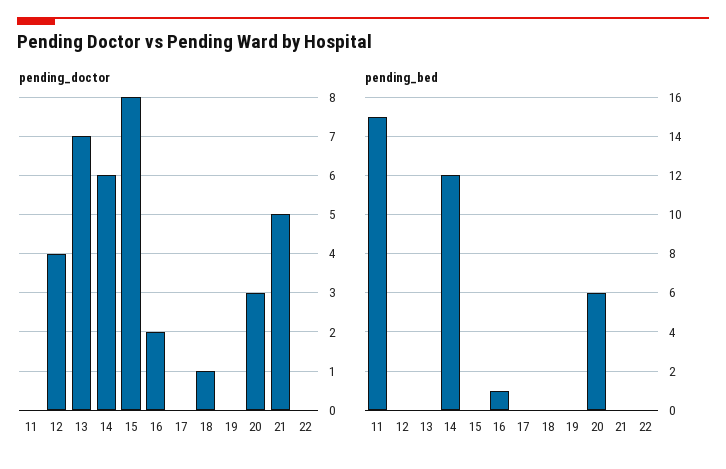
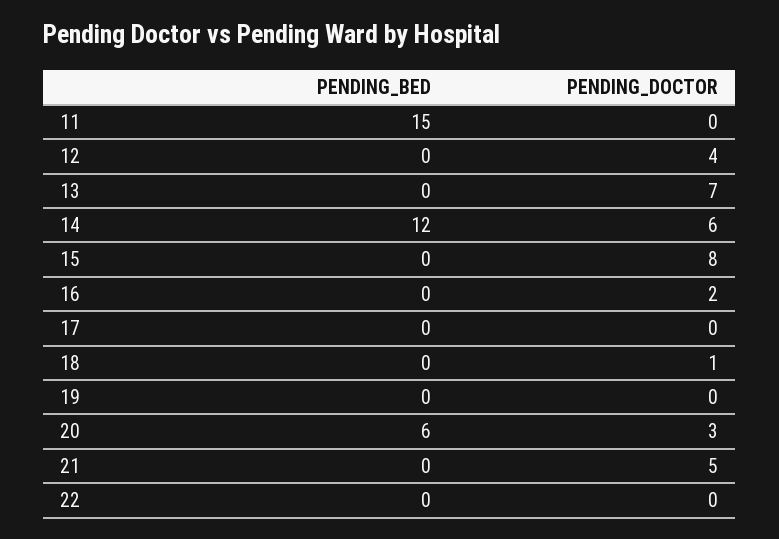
pending_bed, 16: 1 -> 0

